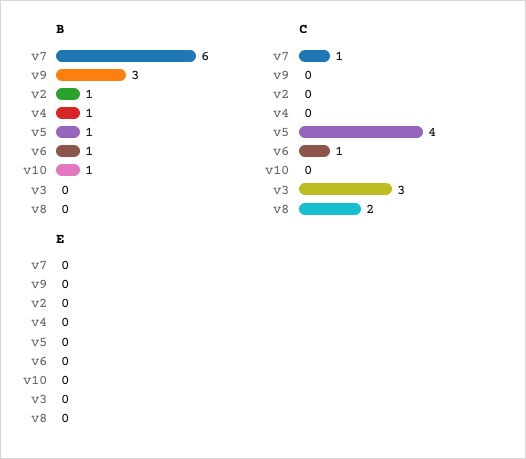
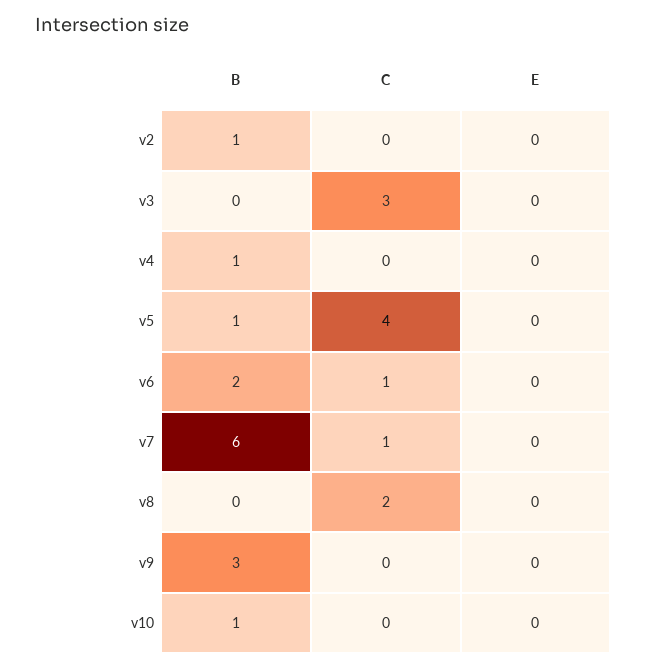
B, v6: 1 -> 2

